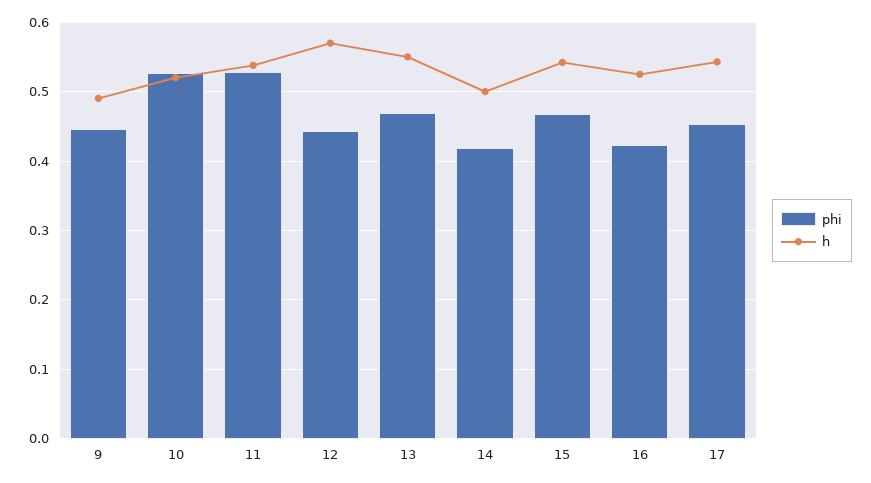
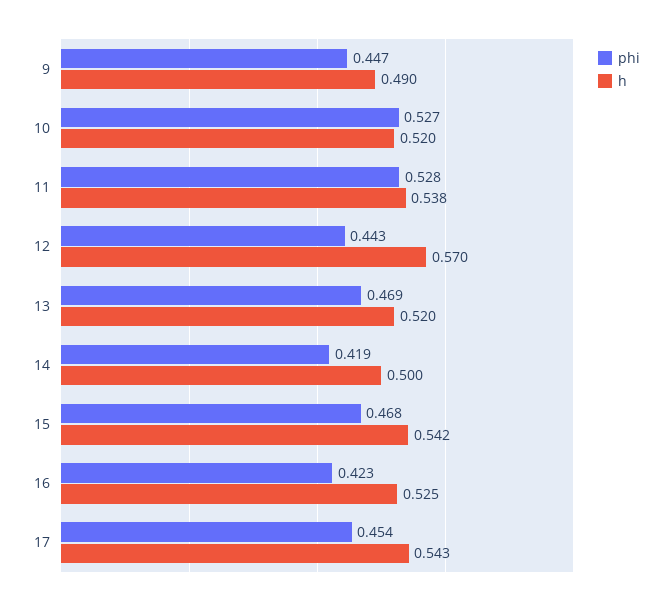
h, 13: 0.55 -> 0.52

